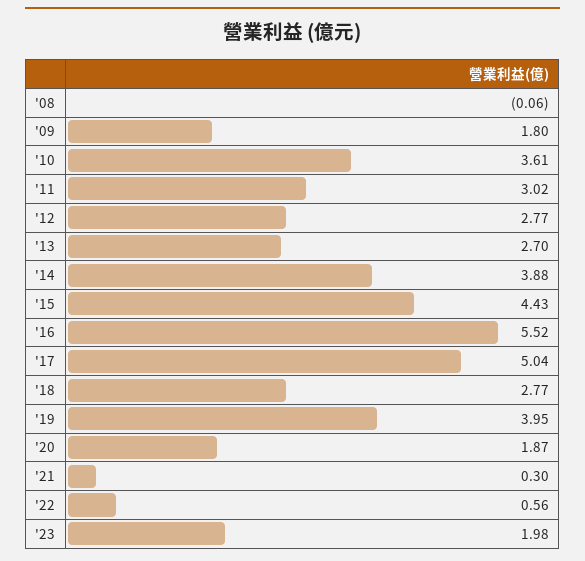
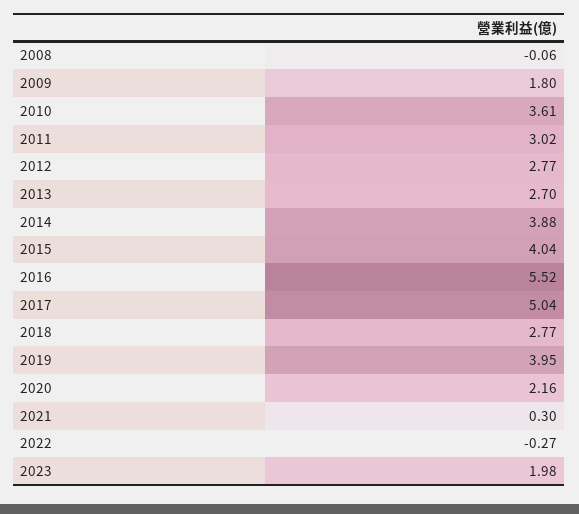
'15: 4.43 -> 4.04
'20: 1.87 -> 2.16
'22: 0.56 -> -0.27

